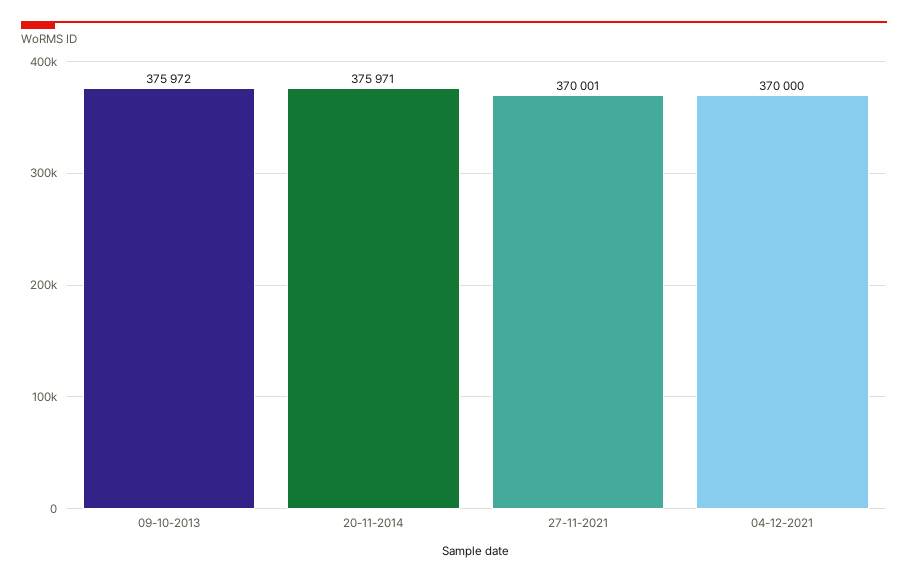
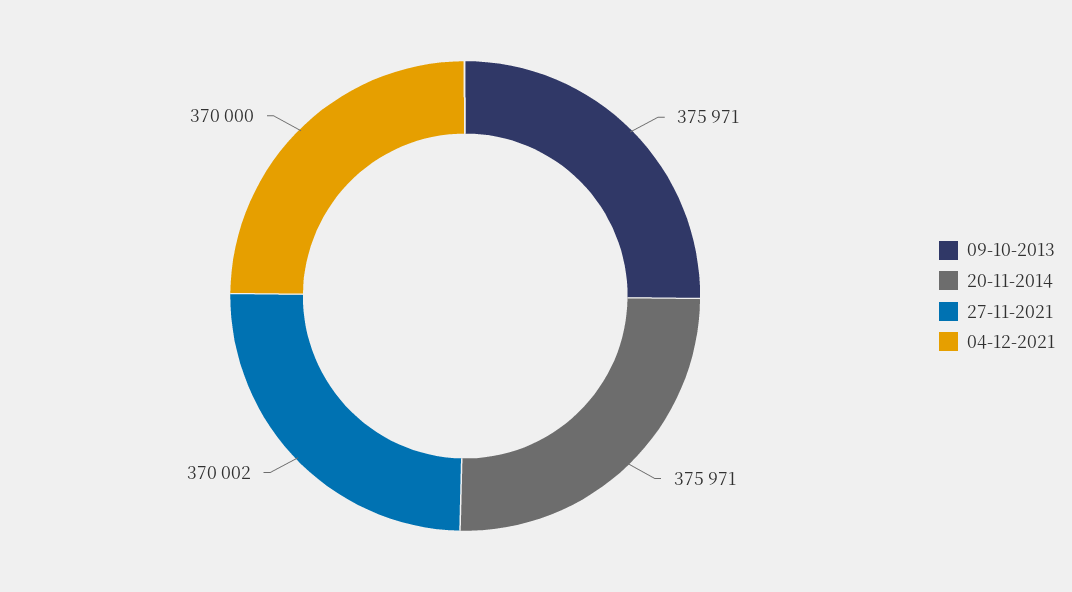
09-10-2013: 375972 -> 375971
27-11-2021: 370001 -> 370002

